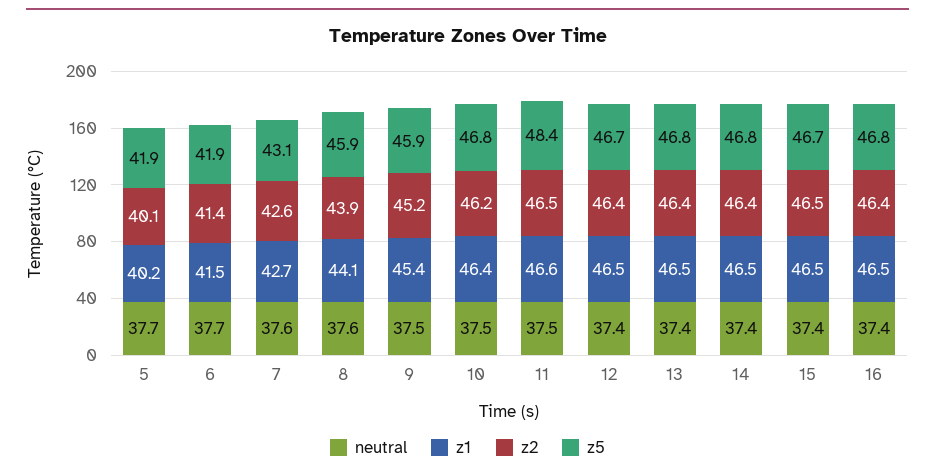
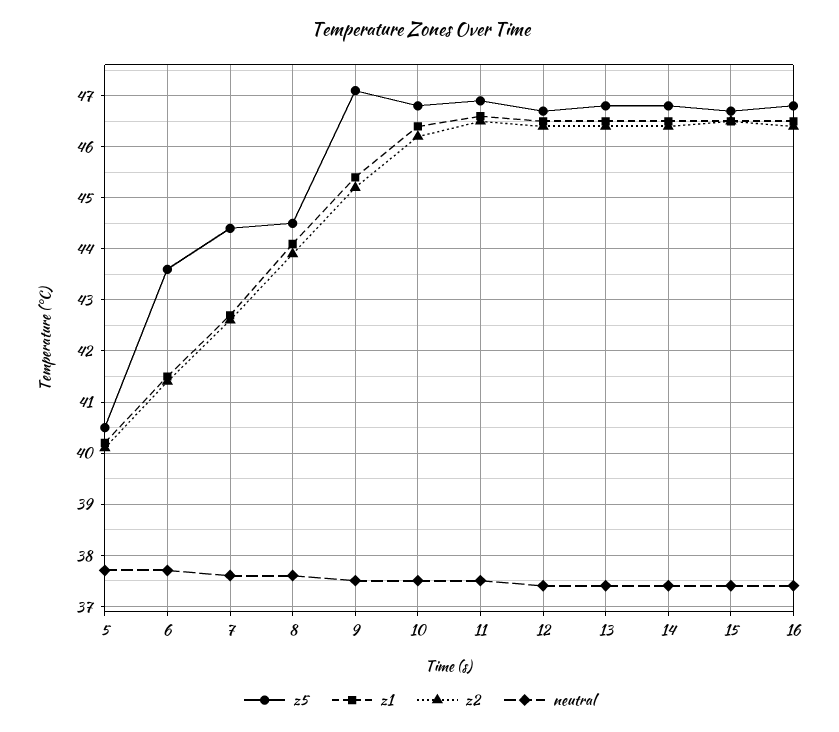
z5, 5: 41.9 -> 40.5
z5, 6: 41.9 -> 43.5
z5, 7: 43.1 -> 44.5
z5, 8: 45.9 -> 44.5
z5, 9: 45.9 -> 47
z5, 11: 48.4 -> 47

